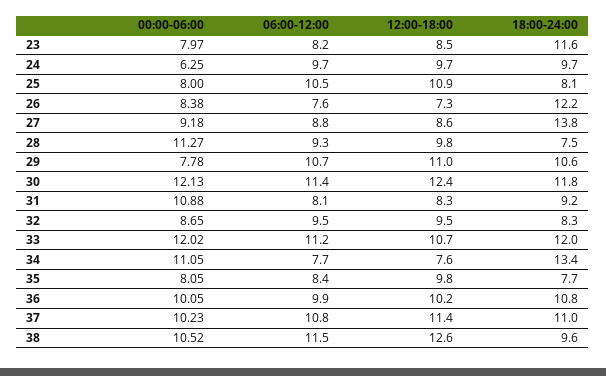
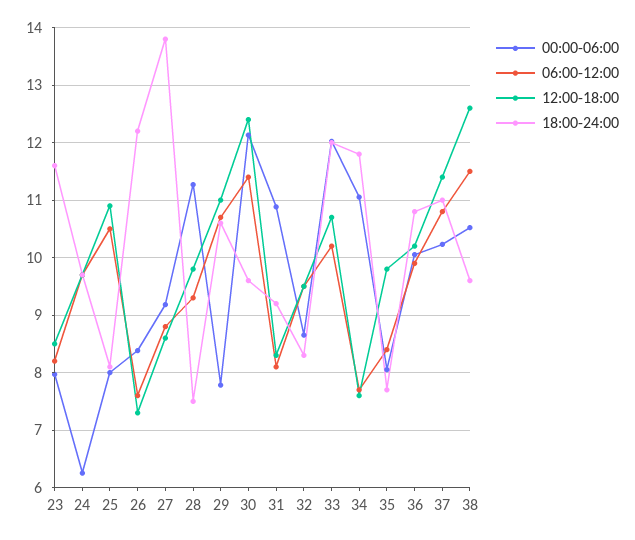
18:00-24:00, 30: 11.8 -> 9.6
06:00-12:00, 33: 11.2 -> 10.2
18:00-24:00, 34: 13.4 -> 11.8

